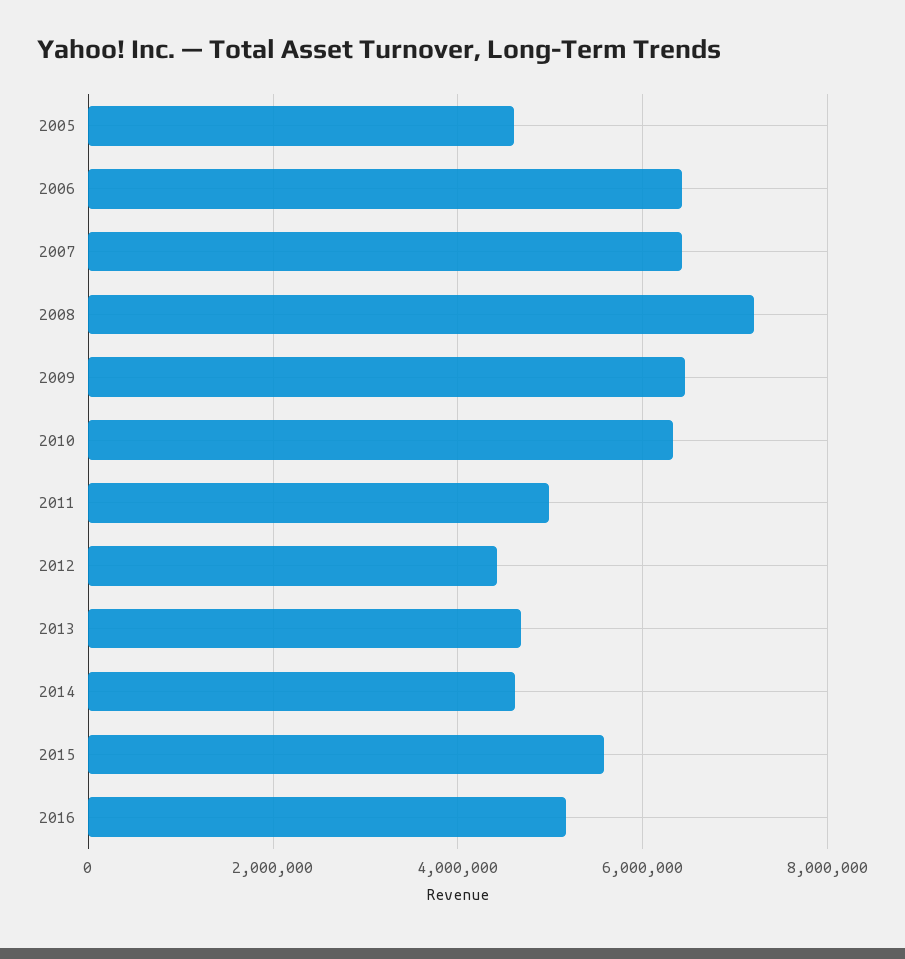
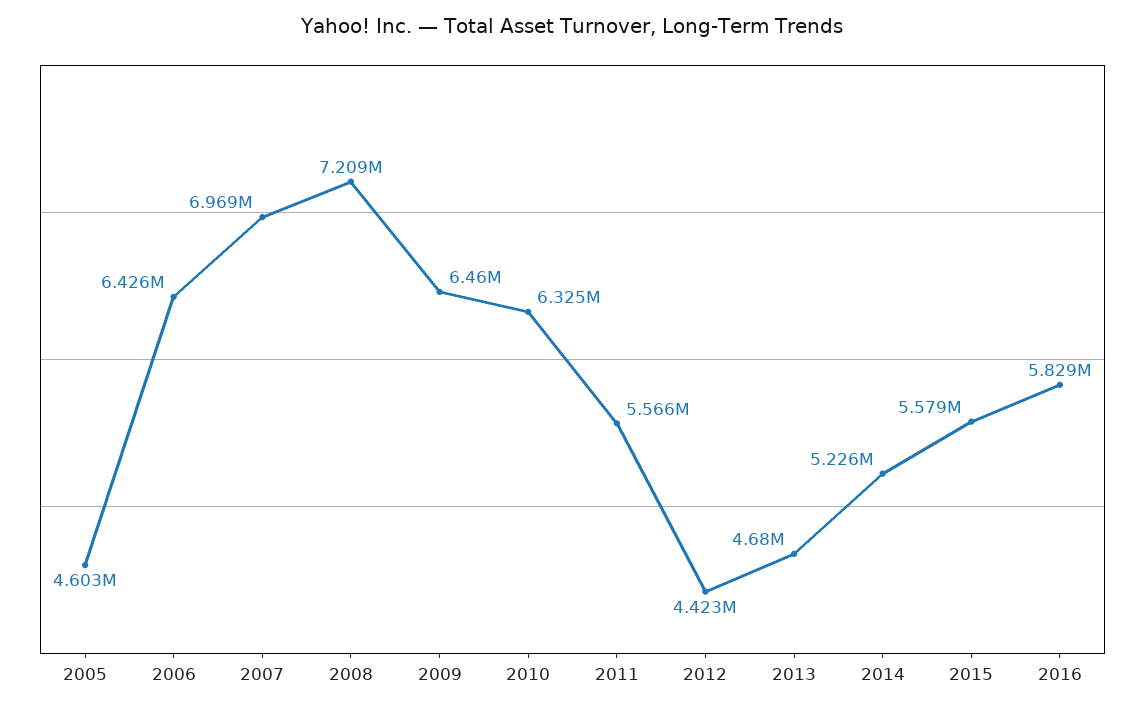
2007: 6400000 -> 6969000
2011: 5000000 -> 5566000
2014: 4600000 -> 5226000
2016: 5200000 -> 5829000

